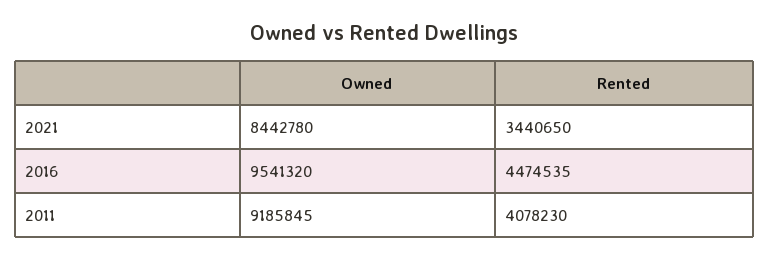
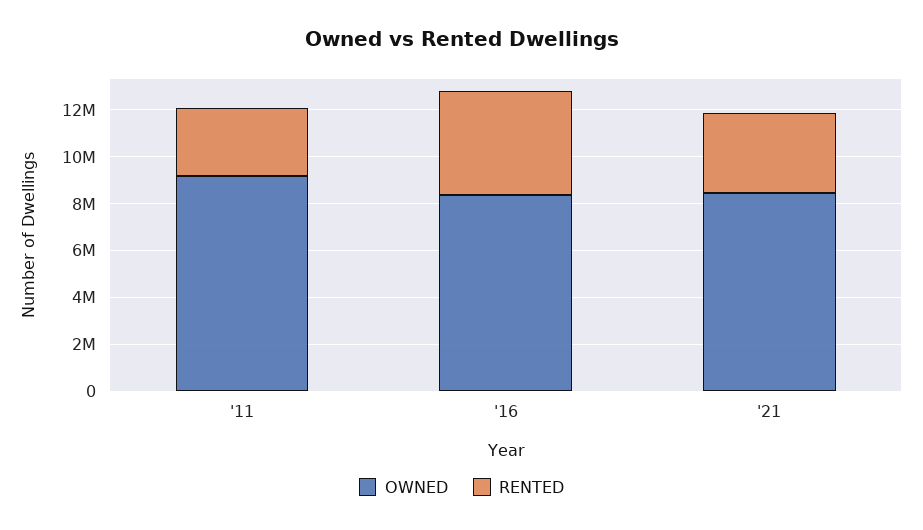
Owned, 2016: 9541320 -> 8500000
Rented, 2011: 4078230 -> 3000000

